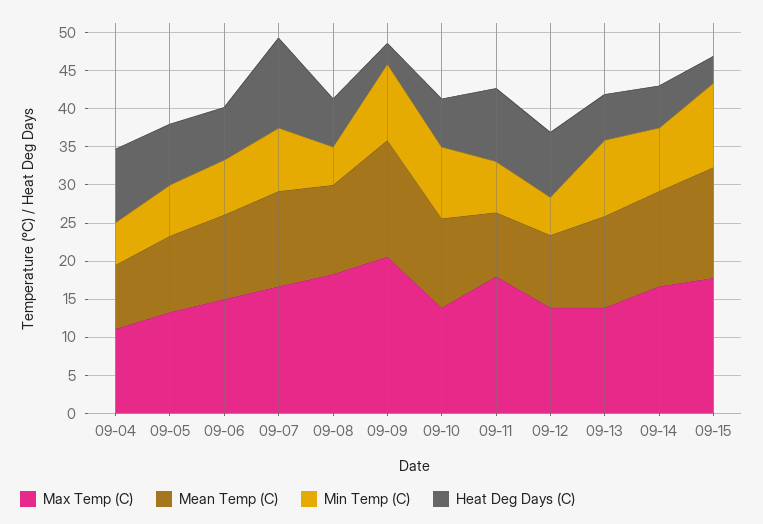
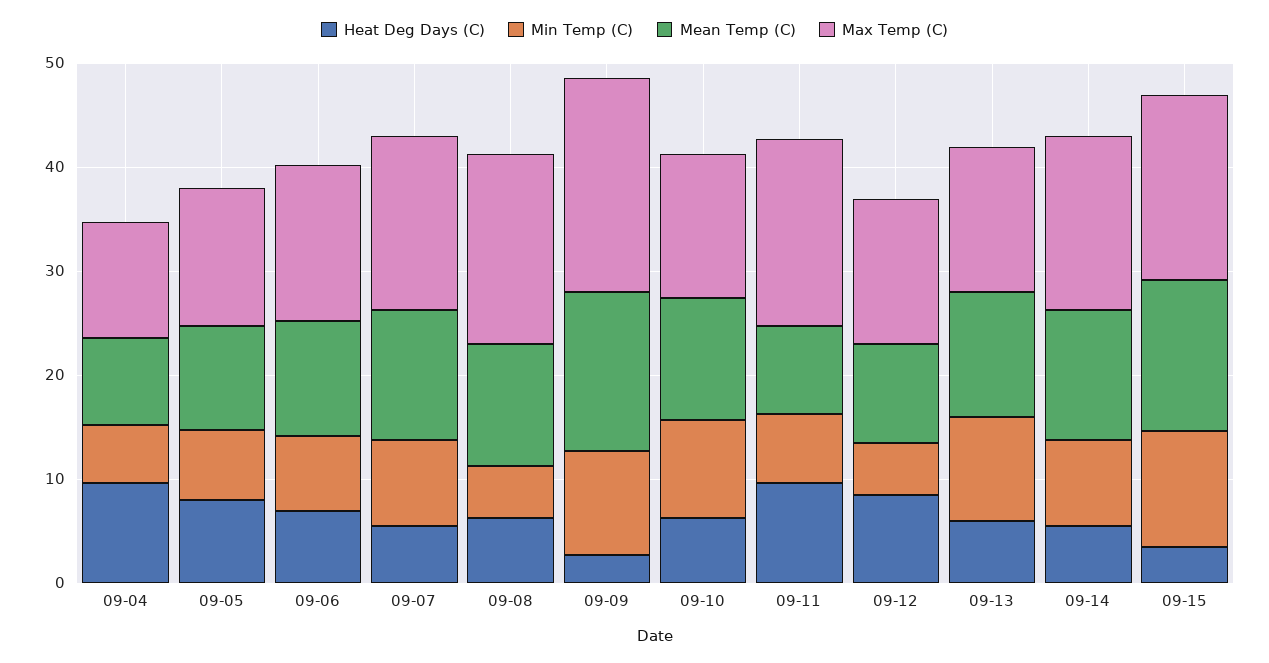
Heat Deg Days (C), 09-07: 12.5 -> 6

